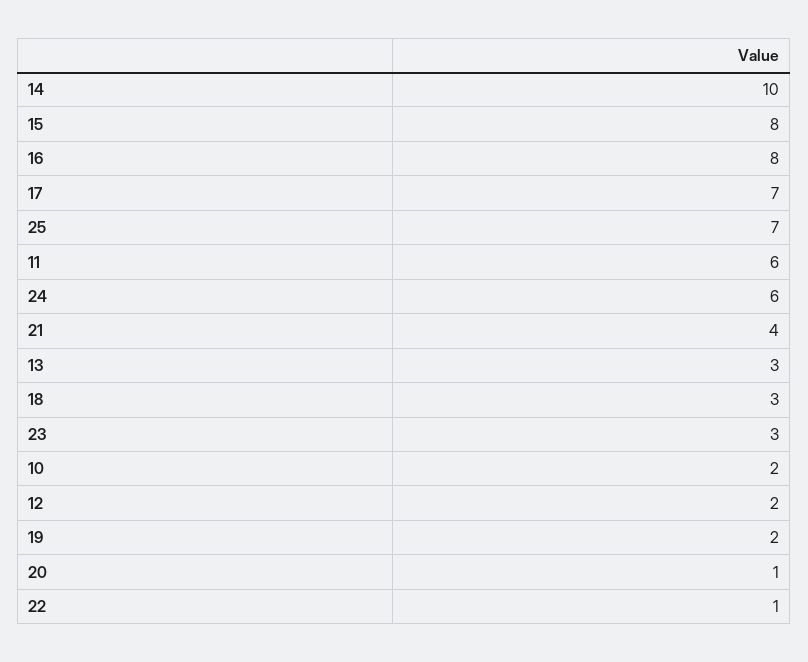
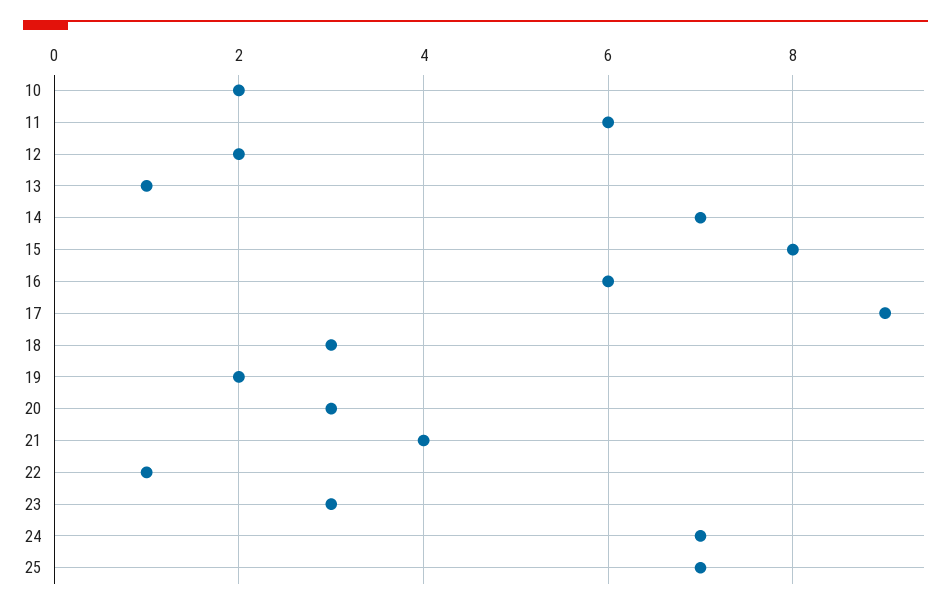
14: 10 -> 7
16: 8 -> 6
17: 7 -> 9
24: 6 -> 7
13: 3 -> 1
20: 1 -> 3

